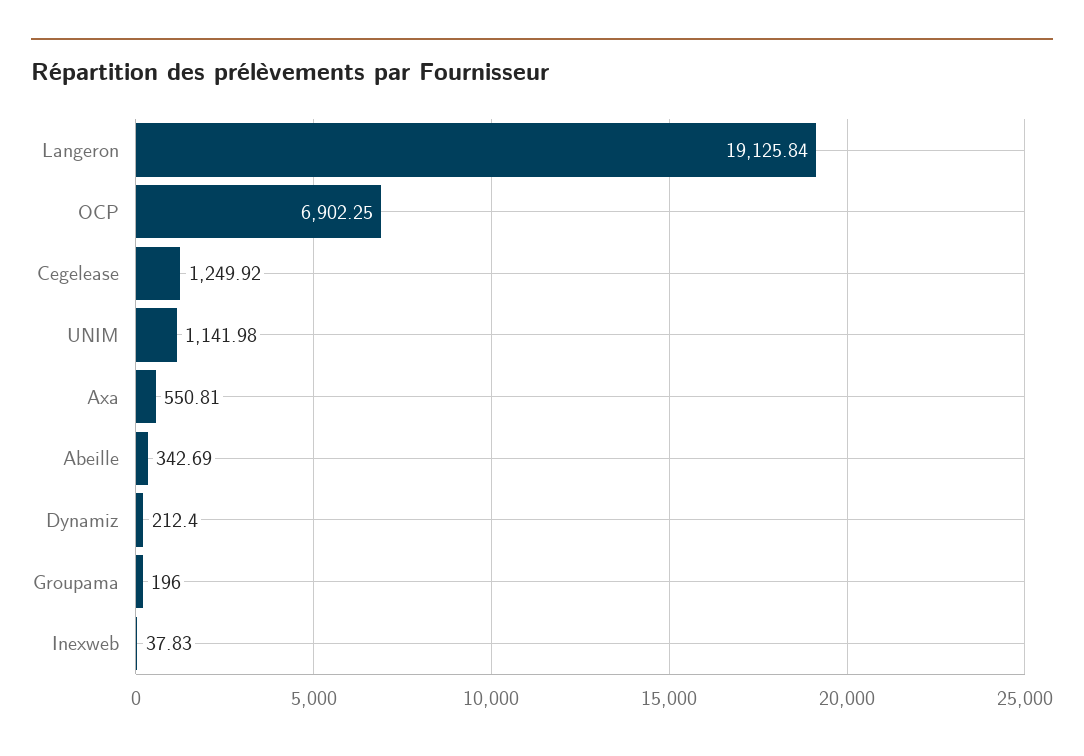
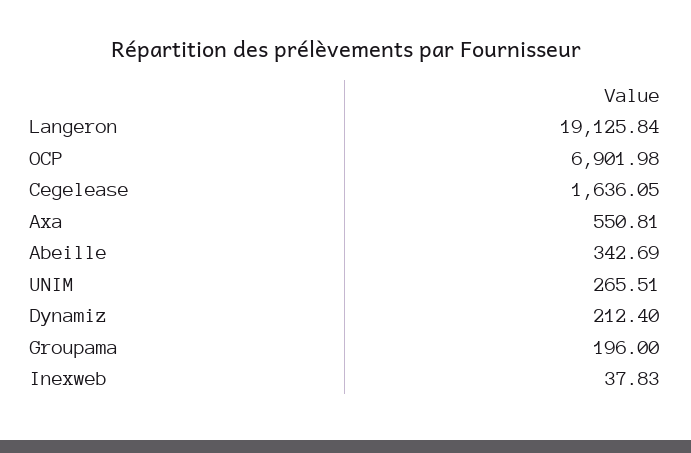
OCP: 6902.25 -> 6901.98
Cegelease: 1249.92 -> 1636.05
UNIM: 1141.98 -> 265.51

